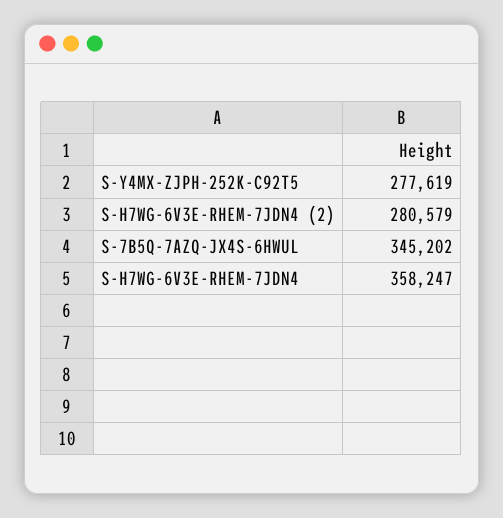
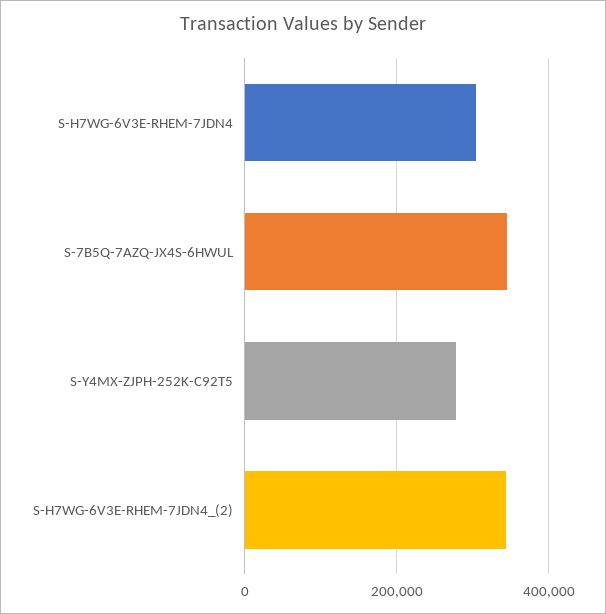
S-H7WG-6V3E-RHEM-7JDN4 (2): 280579 -> 340000
S-H7WG-6V3E-RHEM-7JDN4: 358247 -> 300000

